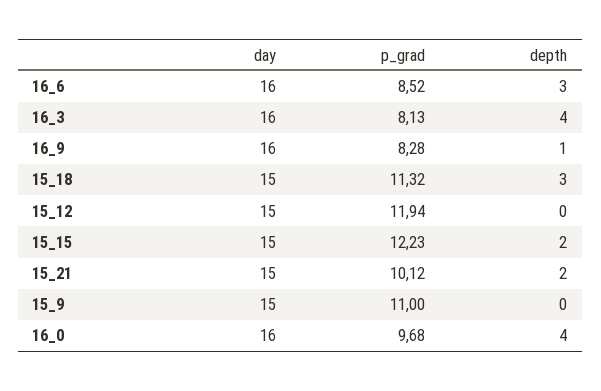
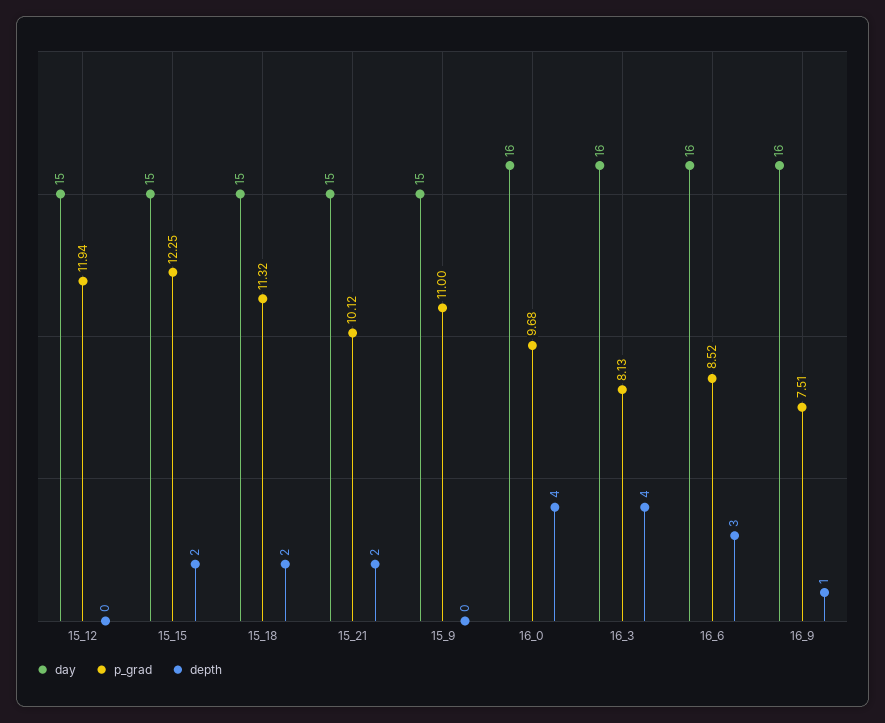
p_grad, 16_9: 8.28 -> 7.51
depth, 15_18: 3 -> 2
p_grad, 15_15: 12.23 -> 12.25

